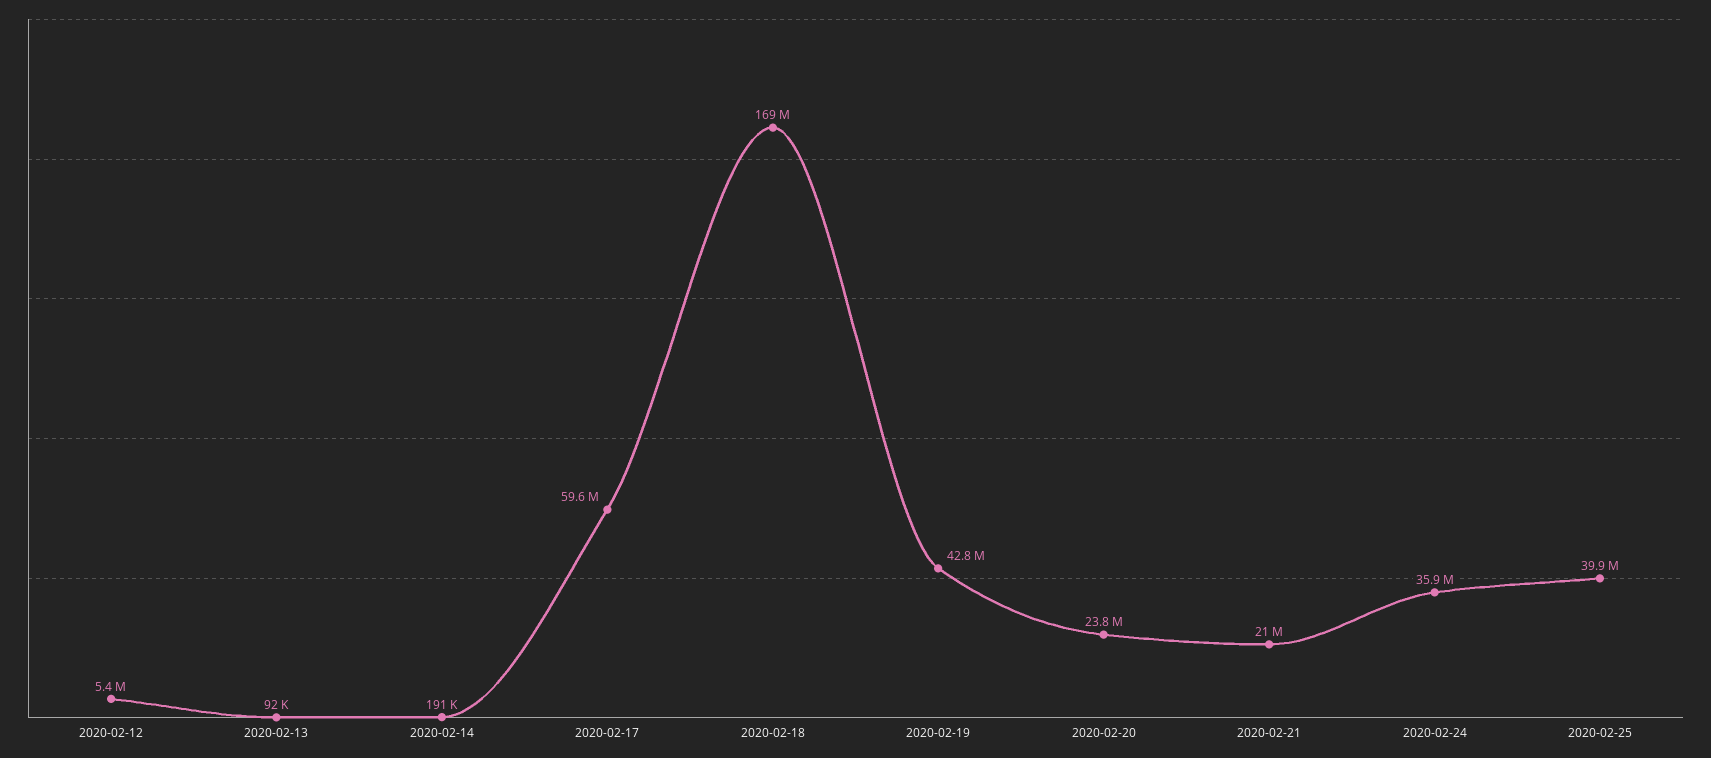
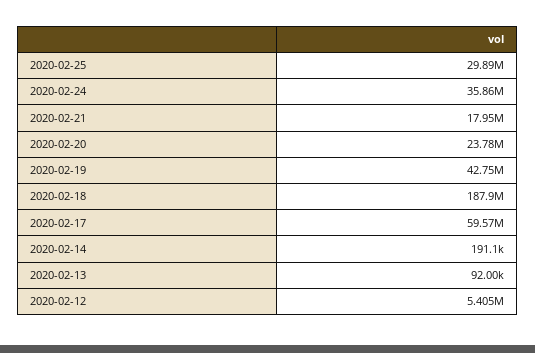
2020-02-18: 169000000 -> 187900000
2020-02-21: 21000000 -> 17950000
2020-02-25: 39900000 -> 29890000

